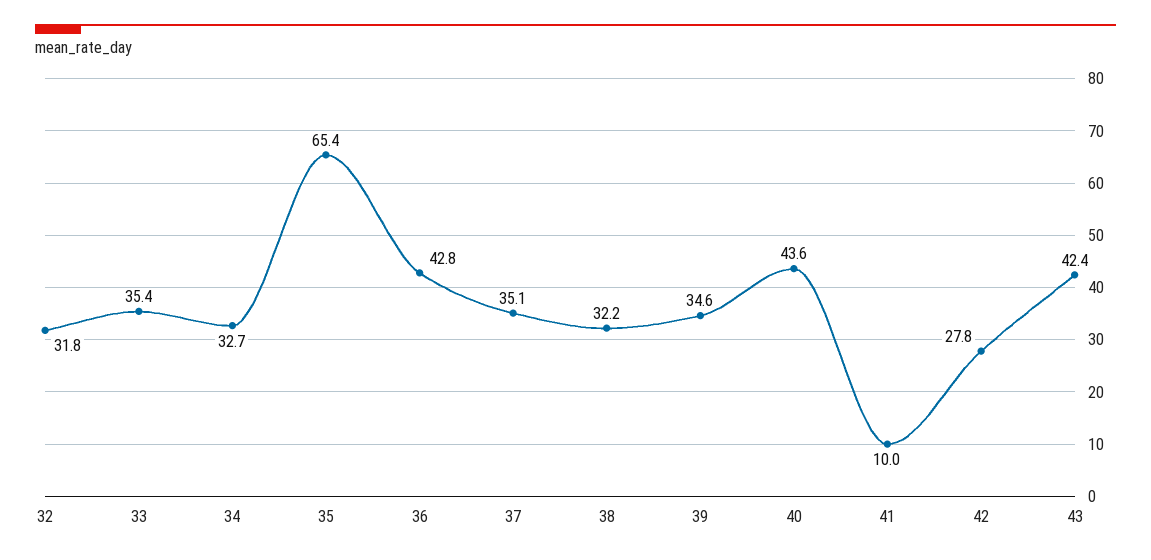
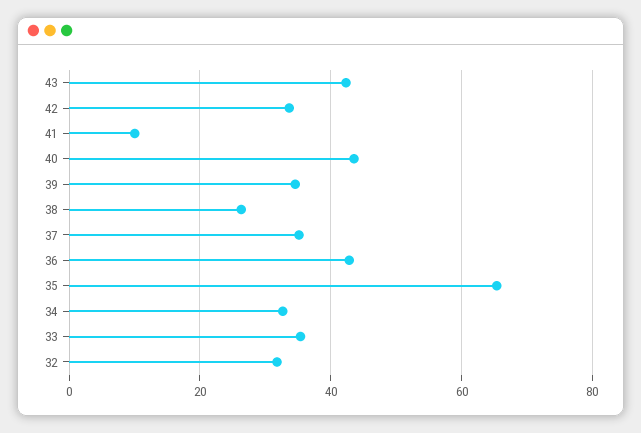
38: 32.2 -> 26
42: 27.8 -> 34

